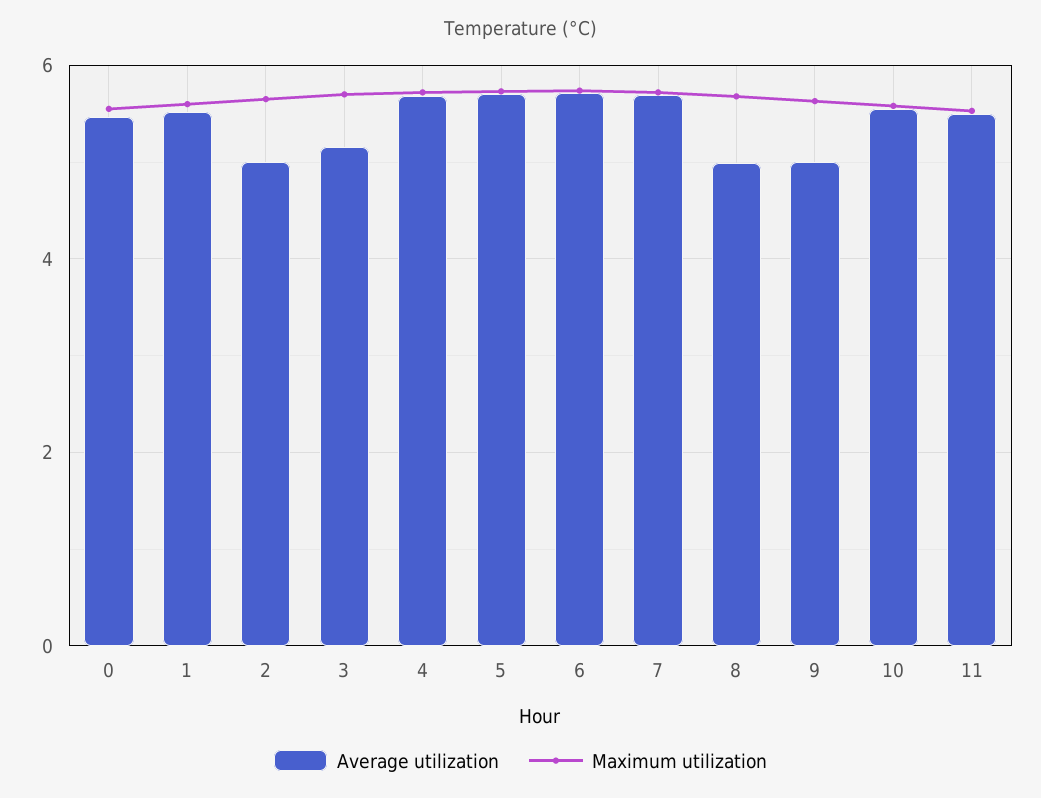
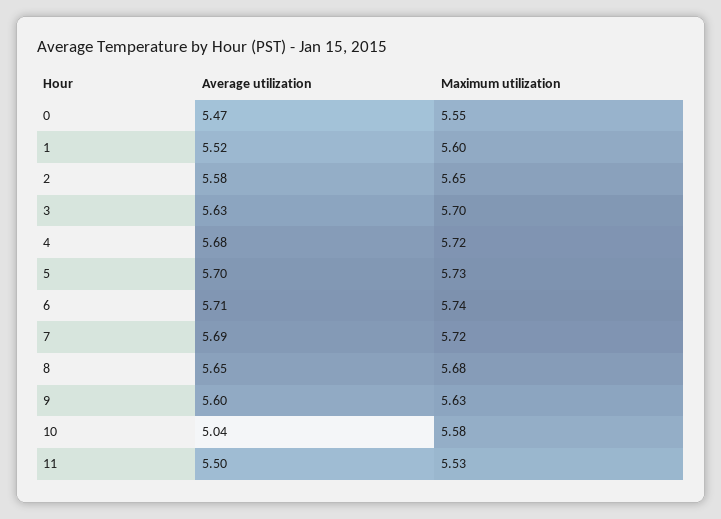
Average utilization, 2: 5 -> 5.58
Average utilization, 3: 5.2 -> 5.63
Average utilization, 8: 5 -> 5.65
Average utilization, 9: 5 -> 5.6
Average utilization, 10: 5.6 -> 5.04

